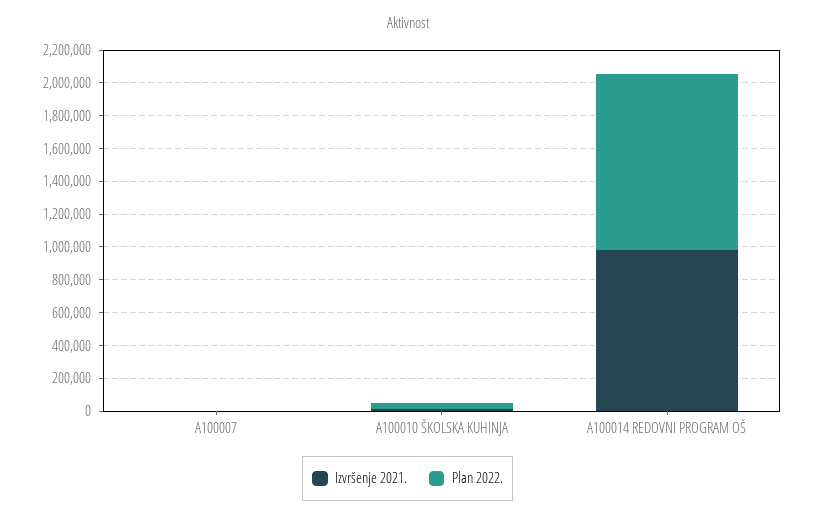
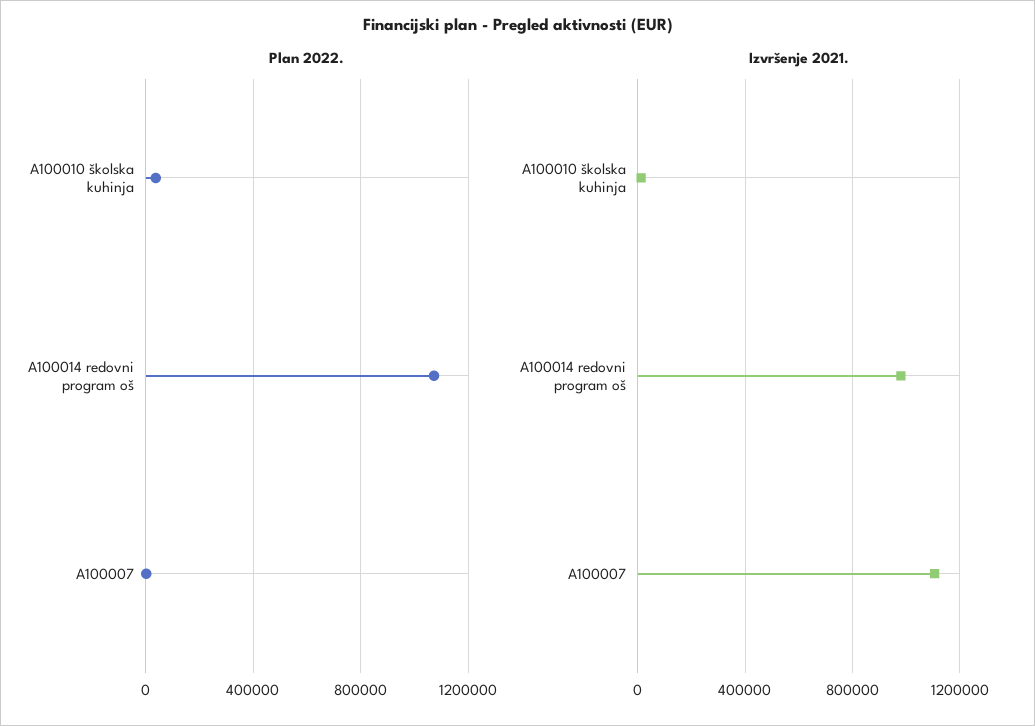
Izvršenje 2021., A100007: 0 -> 1100000

